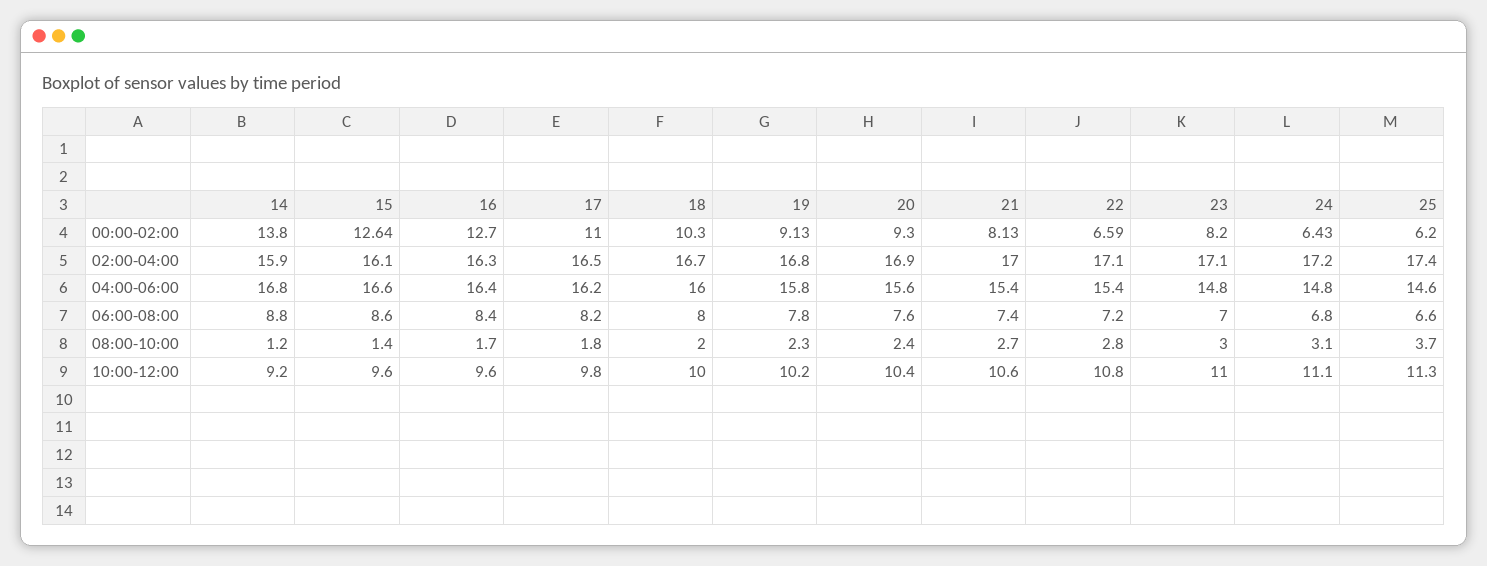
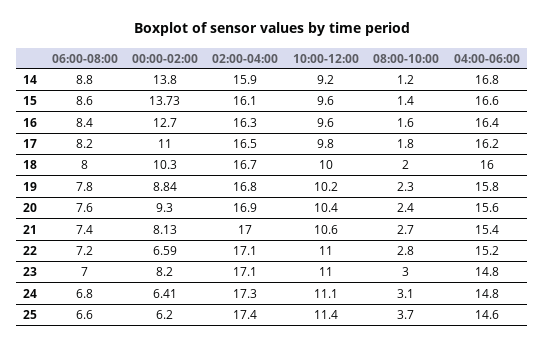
15, 00:00-02:00: 12.64 -> 13.73
19, 00:00-02:00: 9.13 -> 8.84
24, 00:00-02:00: 6.43 -> 6.41
24, 02:00-04:00: 17.2 -> 17.3
22, 04:00-06:00: 15.4 -> 15.2
16, 08:00-10:00: 1.7 -> 1.6
22, 10:00-12:00: 10.8 -> 11
25, 10:00-12:00: 11.3 -> 11.4

